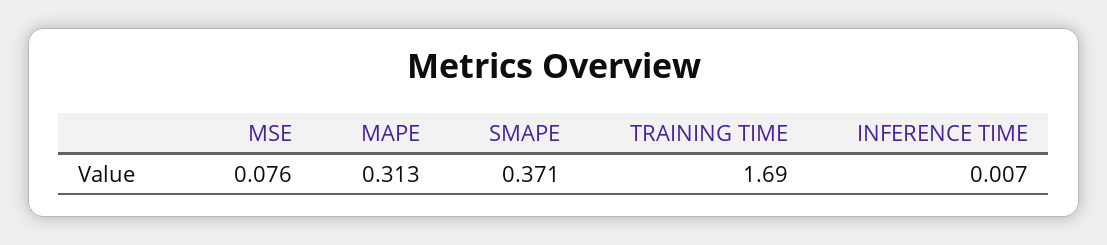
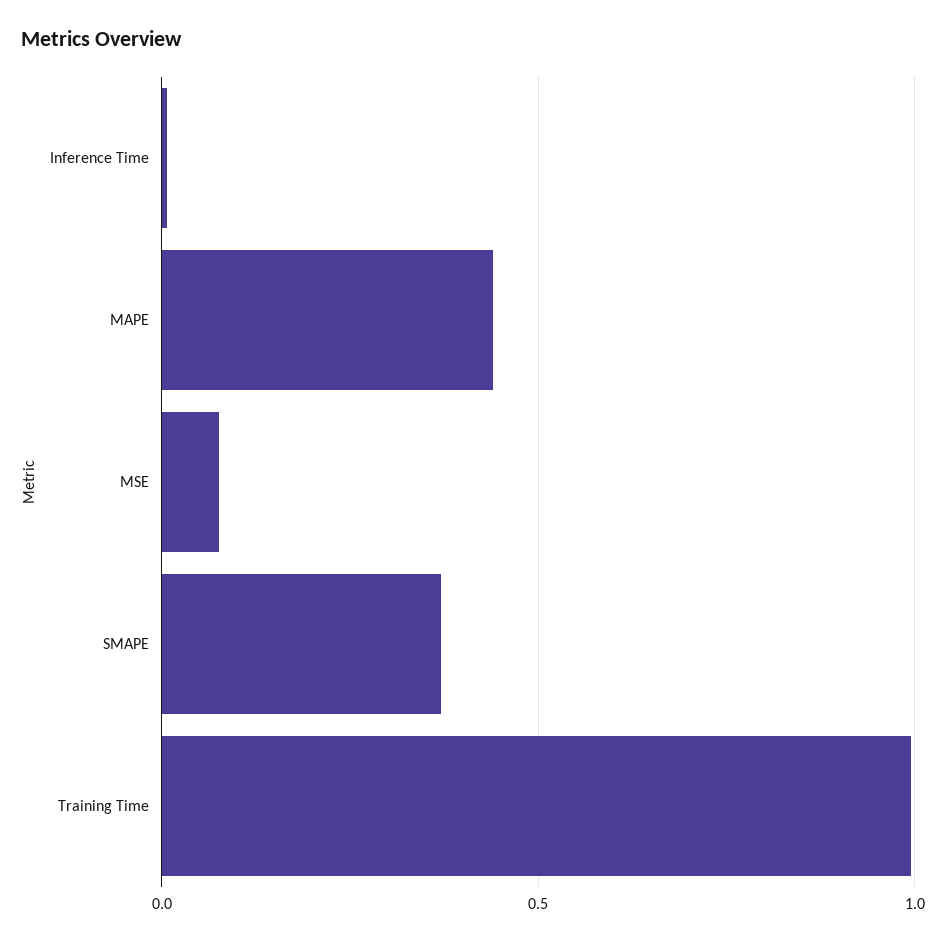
MAPE: 0.313 -> 0.45
TRAINING TIME: 1.69 -> 1

